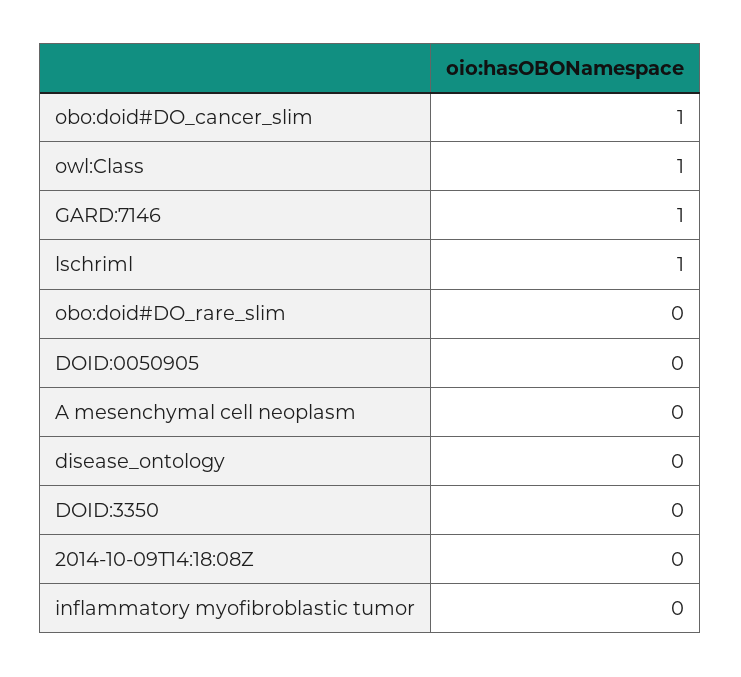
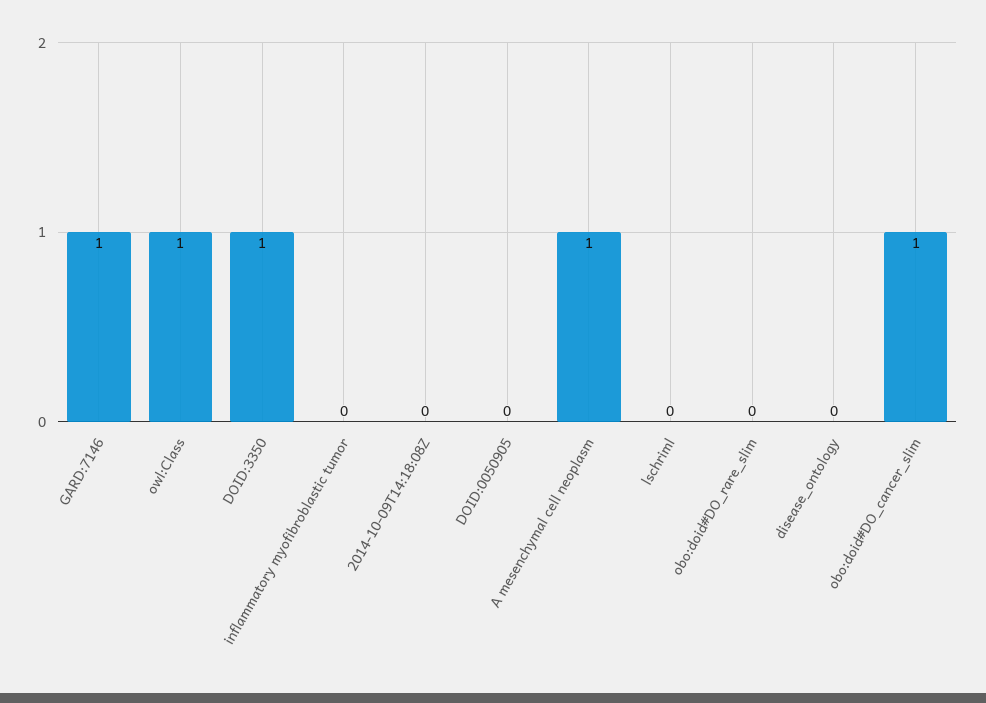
lschriml: 1 -> 0
A mesenchymal cell neoplasm: 0 -> 1
DOID:3350: 0 -> 1

